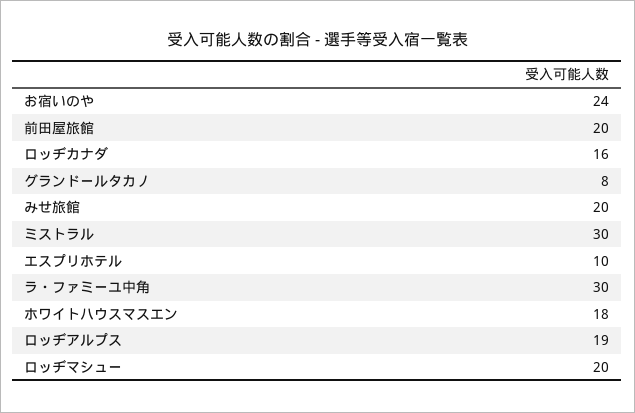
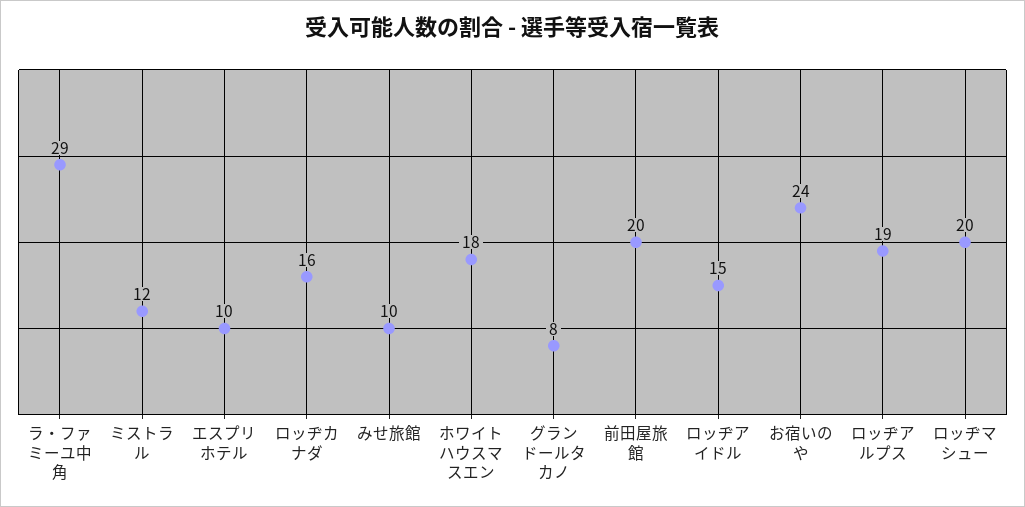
みせ旅館: 20 -> 10
ミストラル: 30 -> 12
ラ・ファミーユ中角: 30 -> 29
ロッヂアイドル: none -> 15

